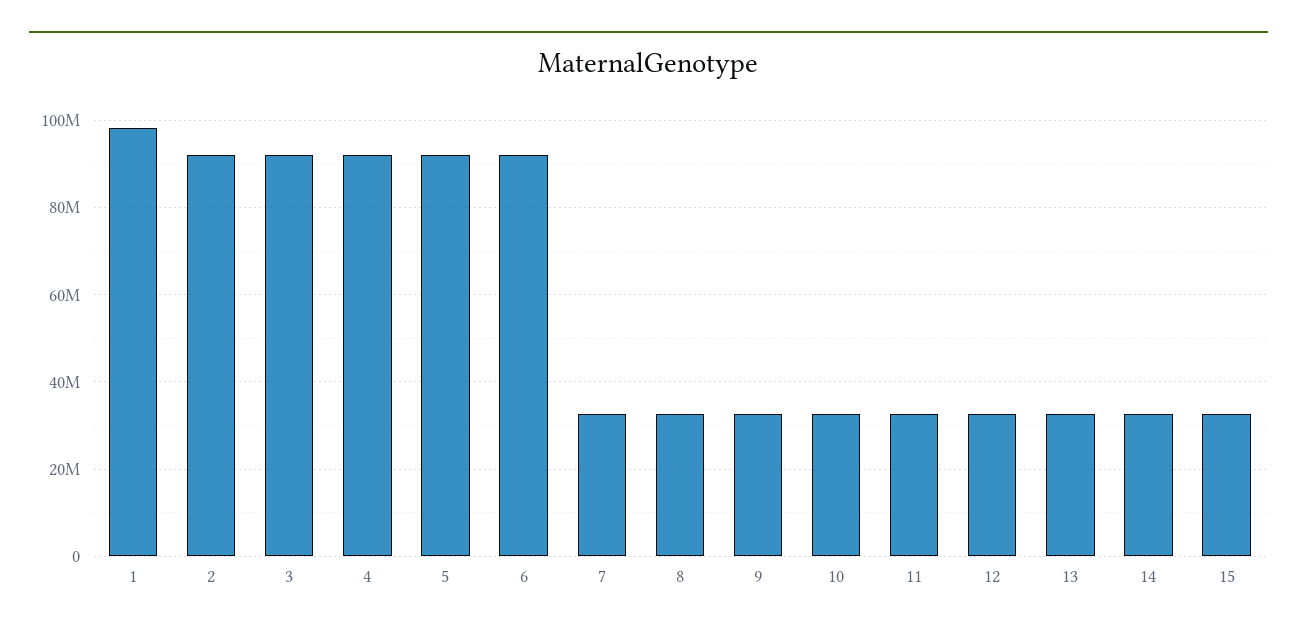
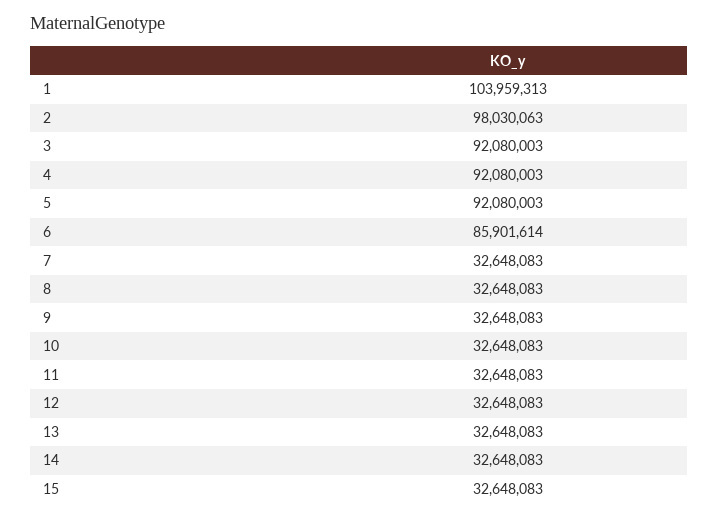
1: 98000000 -> 103959313
2: 92000000 -> 98030063
6: 92000000 -> 85901614

